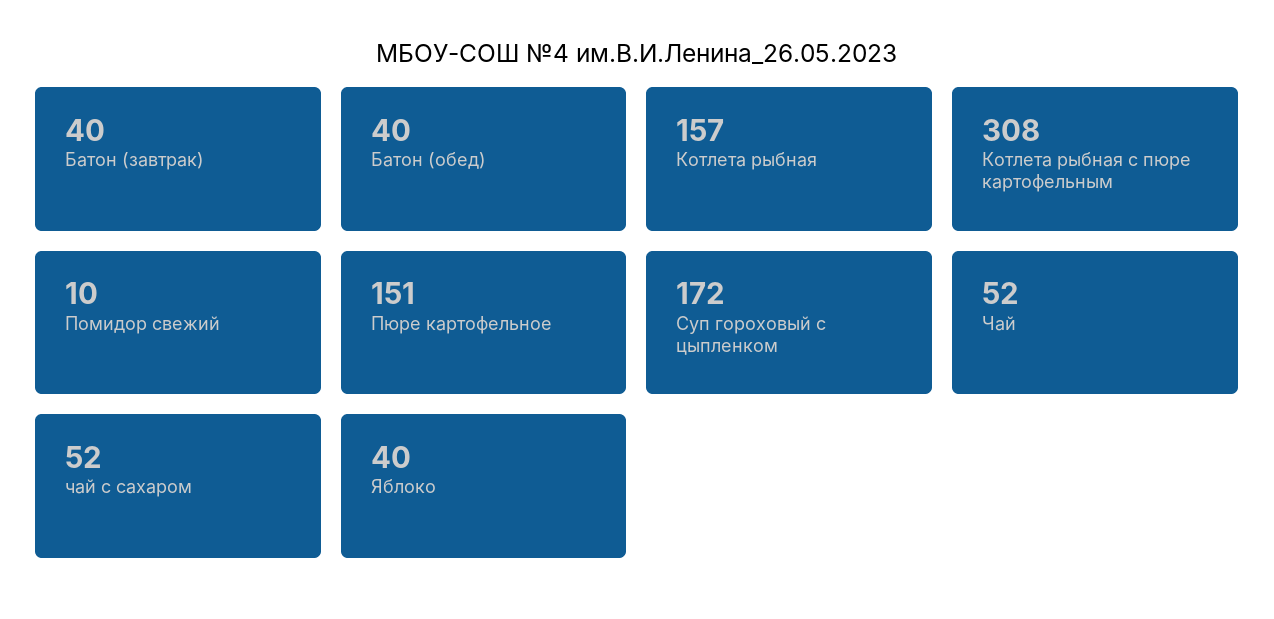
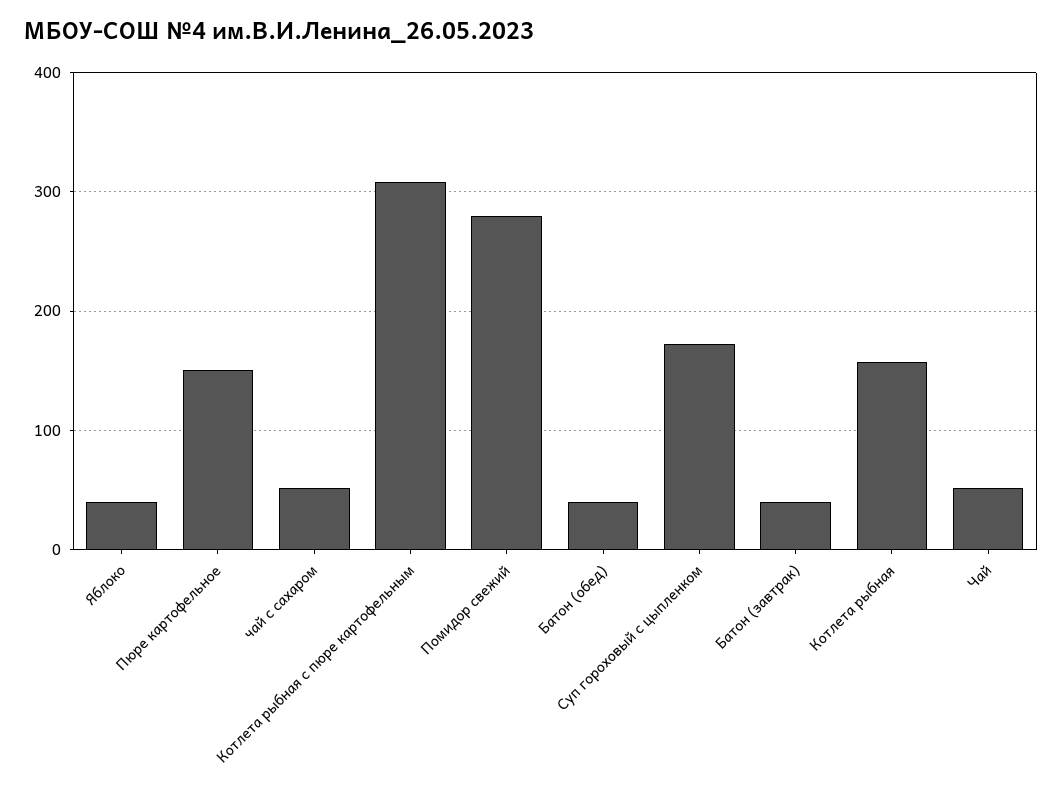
Помидор свежий: 10 -> 280

